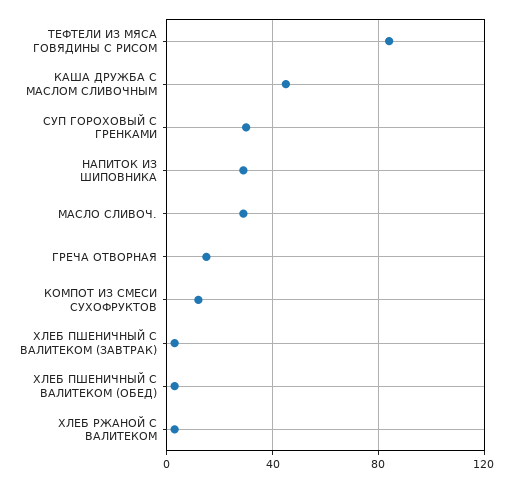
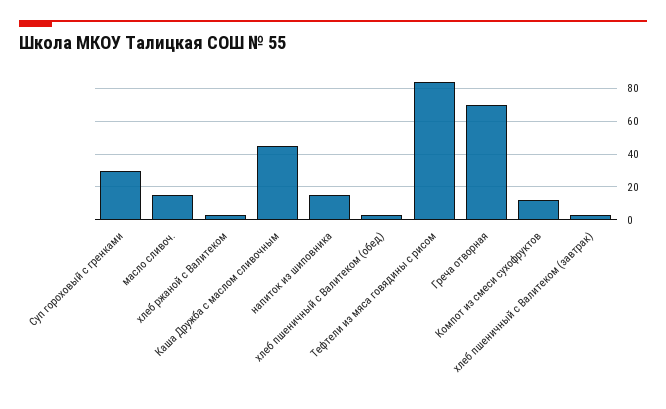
НАПИТОК ИЗ ШИПОВНИКА: 30 -> 15
МАСЛО СЛИВОЧ.: 30 -> 15
ГРЕЧА ОТВОРНАЯ: 15 -> 70

